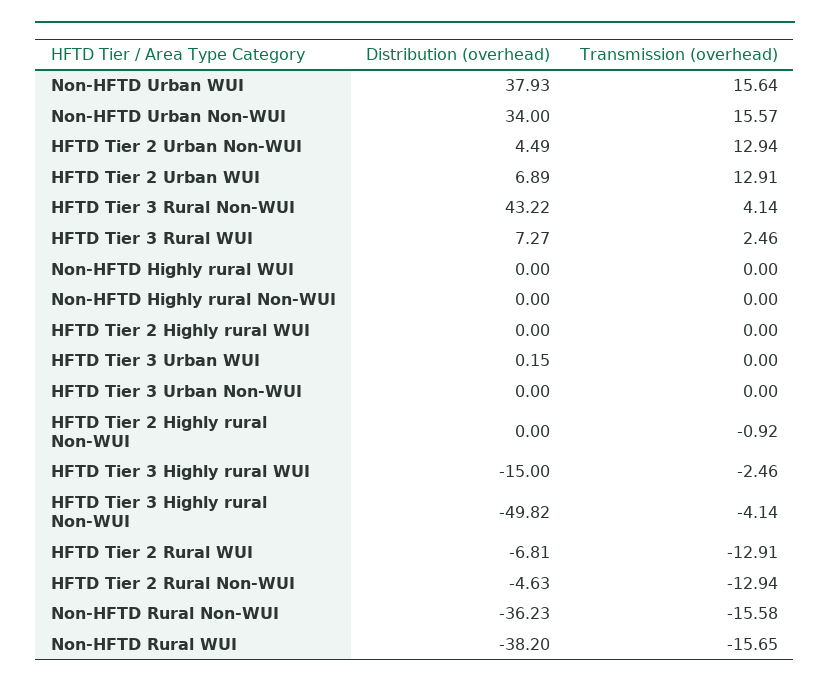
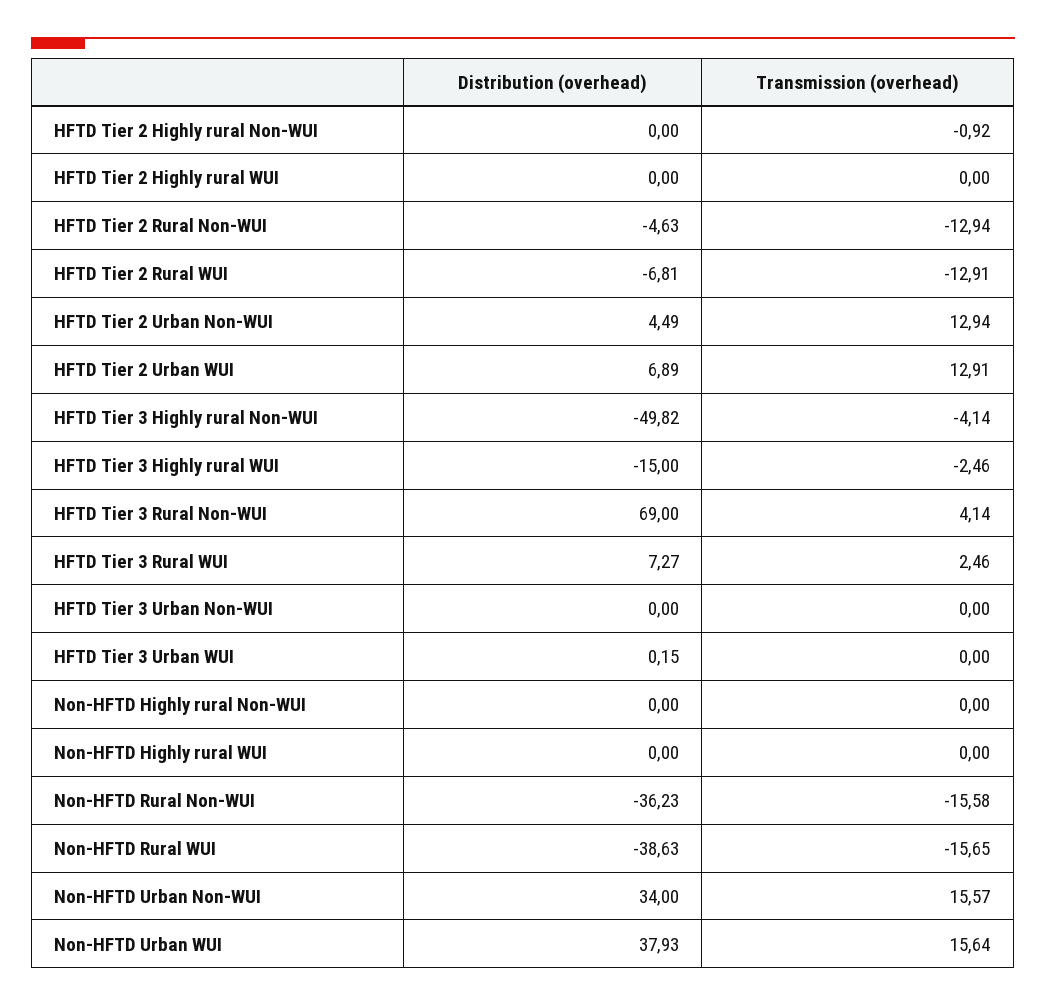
Distribution (overhead), HFTD Tier 3 Rural Non-WUI: 43.22 -> 69
Distribution (overhead), Non-HFTD Rural WUI: -38.2 -> -38.63

